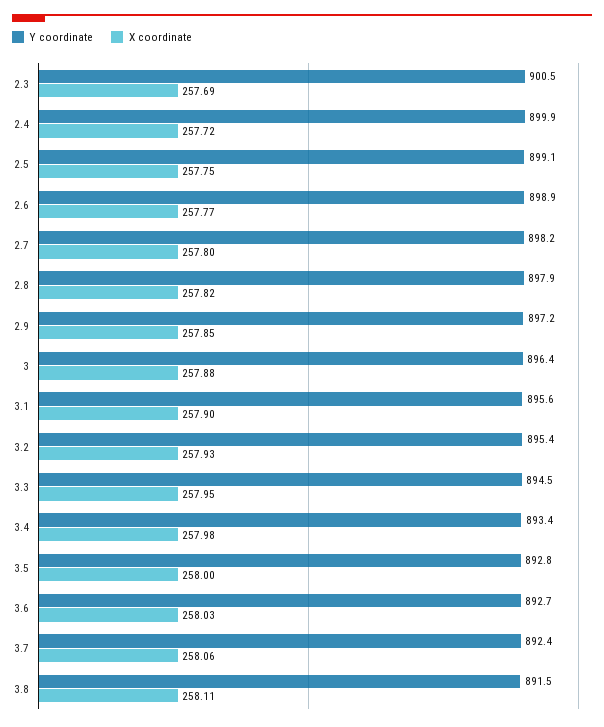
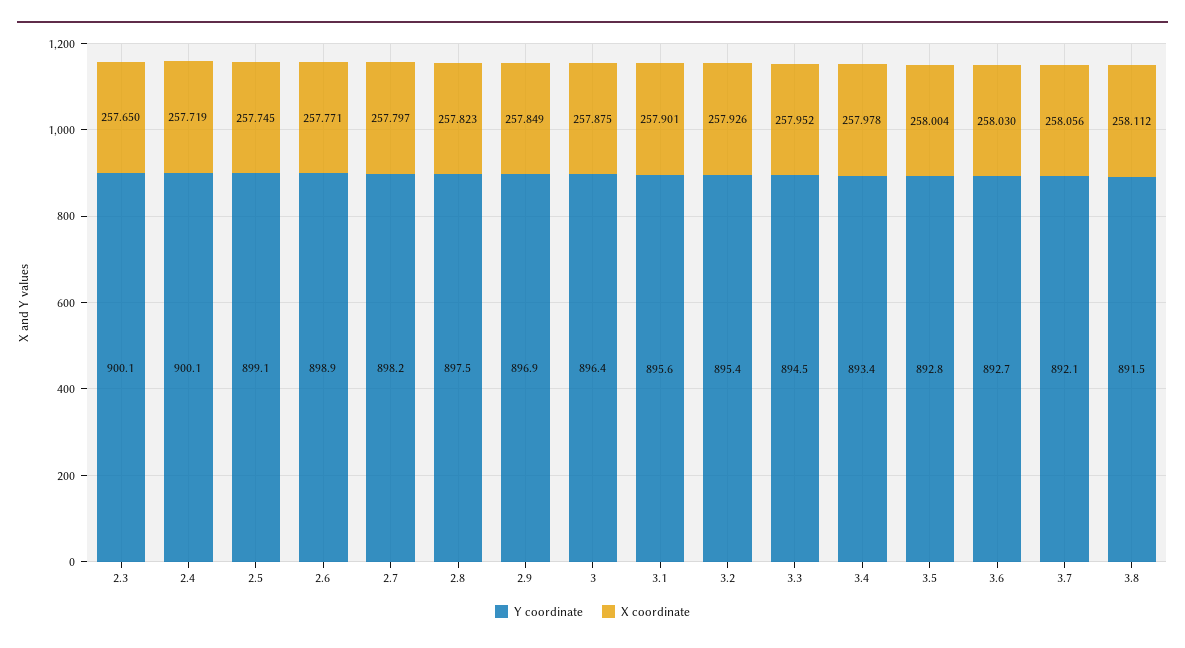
Y coordinate, 2.3: 900.5 -> 900.1
X coordinate, 2.3: 257.69 -> 257.65
Y coordinate, 2.4: 899.9 -> 900.1
Y coordinate, 2.8: 897.9 -> 897.5
Y coordinate, 2.9: 897.2 -> 896.9
Y coordinate, 3.7: 892.4 -> 892.1

